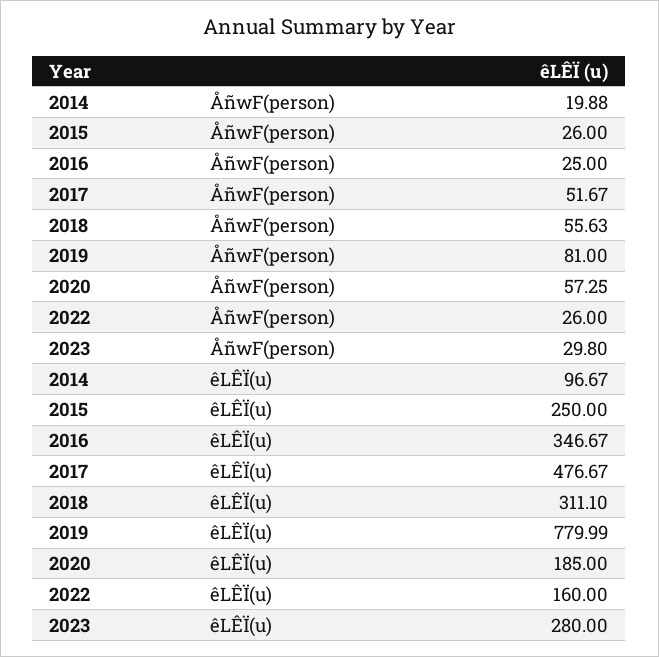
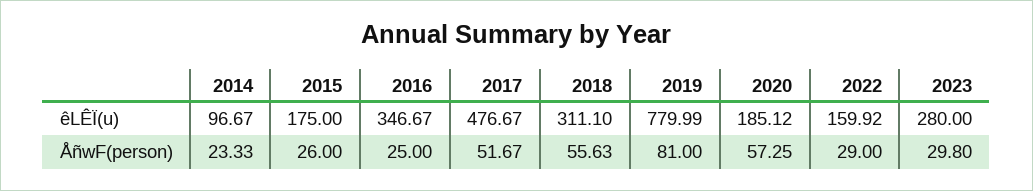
2014, ÅñwF(person): 19.88 -> 23.33
2022, ÅñwF(person): 26 -> 29
2015, êLÊÏ(u): 250 -> 175
2020, êLÊÏ(u): 185 -> 185.12
2022, êLÊÏ(u): 160 -> 159.92

